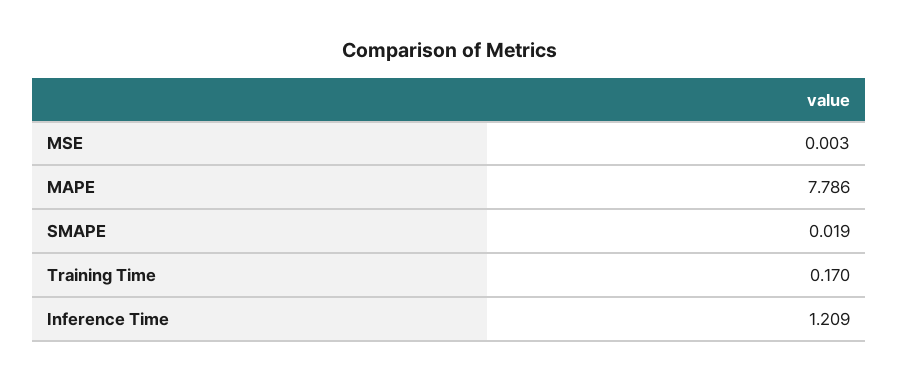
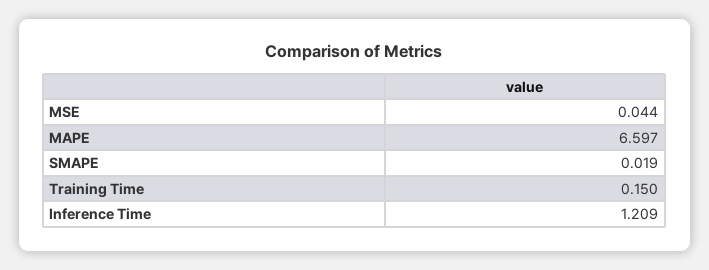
MSE: 0.003 -> 0.044
MAPE: 7.786 -> 6.597
Training Time: 0.17 -> 0.15

